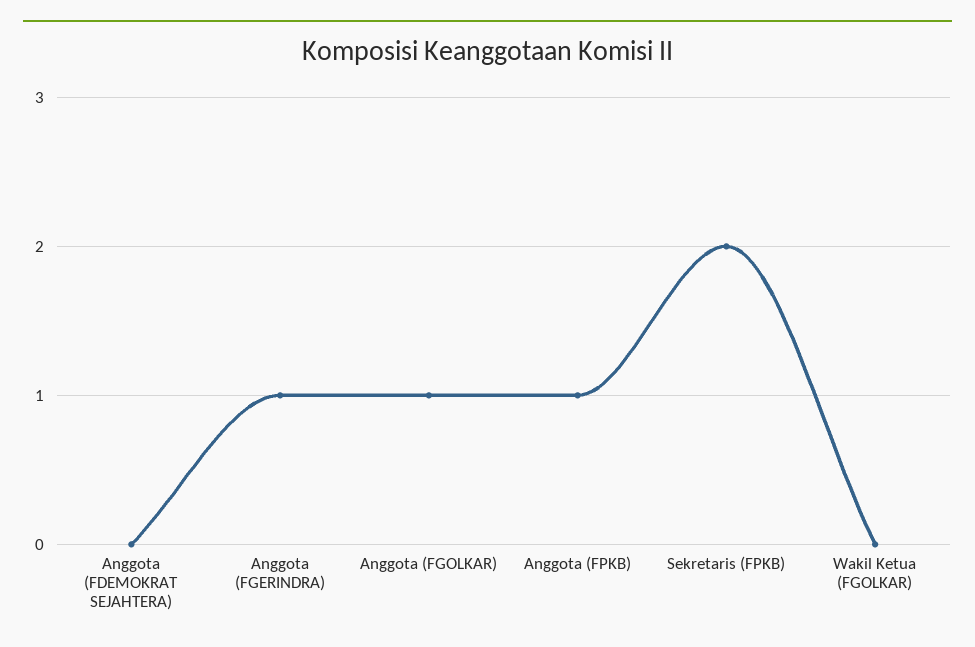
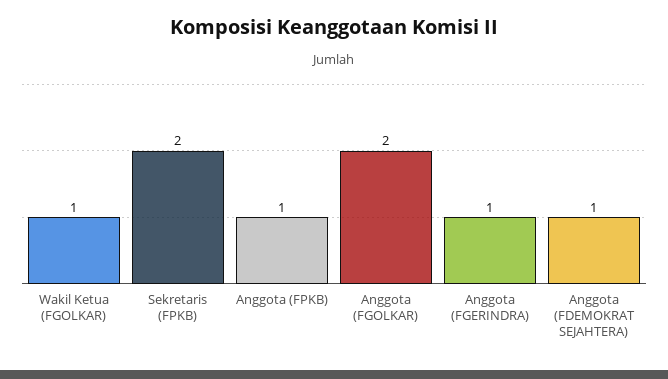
Anggota (FDEMOKRAT SEJAHTERA): 0 -> 1
Anggota (FGOLKAR): 1 -> 2
Wakil Ketua (FGOLKAR): 0 -> 1

